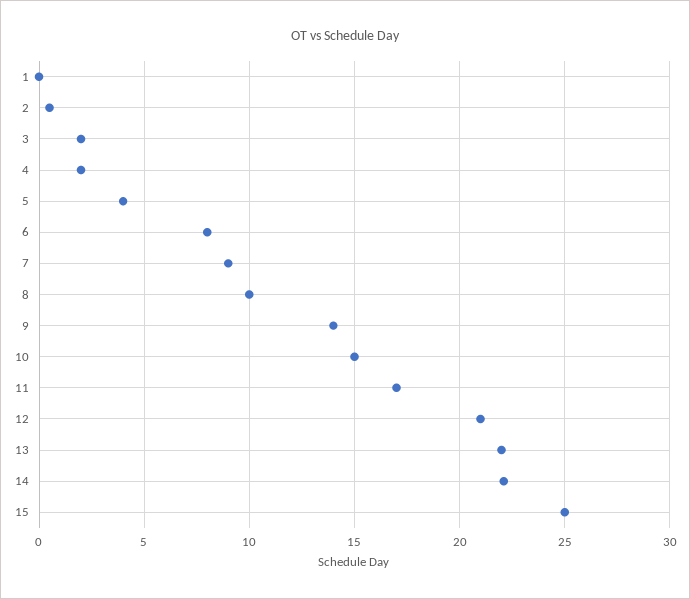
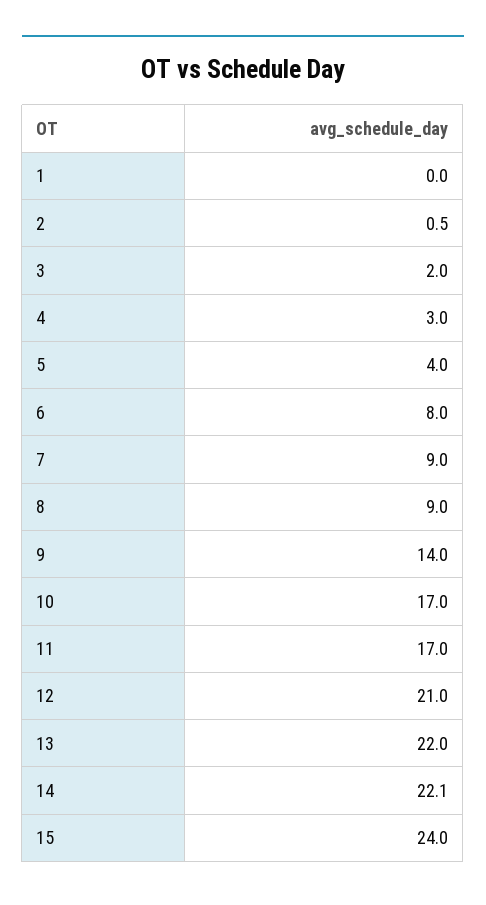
4: 2 -> 3
8: 10 -> 9
10: 15 -> 17
15: 25 -> 24

